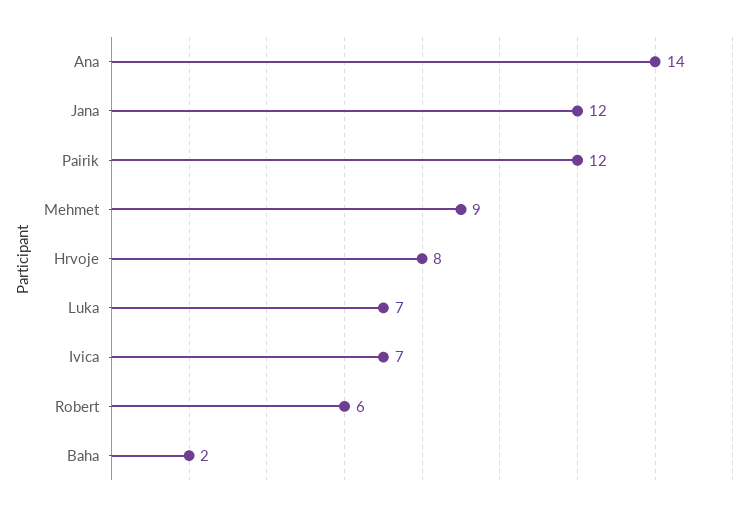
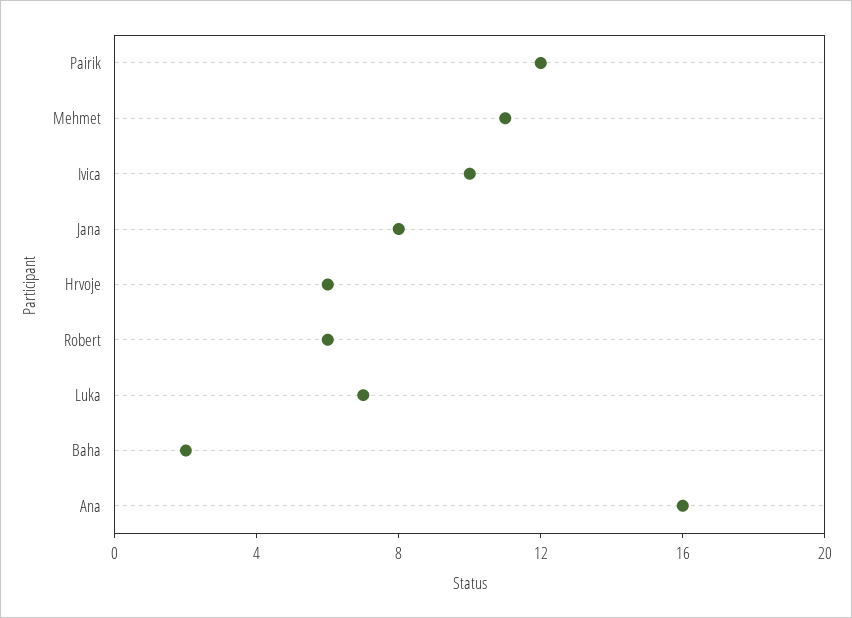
Ana: 14 -> 16
Jana: 12 -> 8
Mehmet: 9 -> 11
Hrvoje: 8 -> 6
Ivica: 7 -> 10

